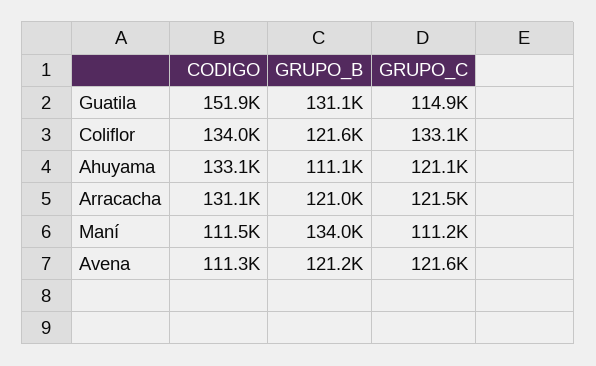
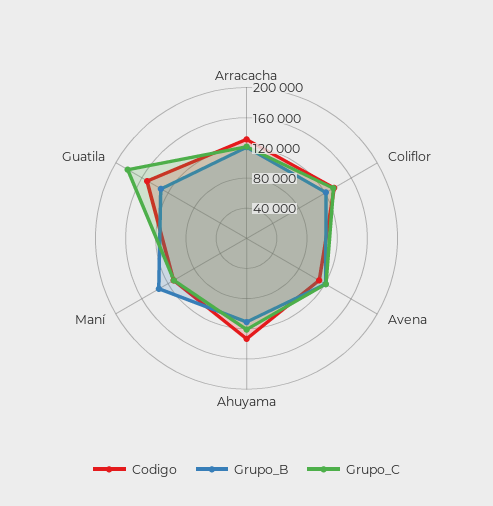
GRUPO_C, Guatila: 114900 -> 180000

